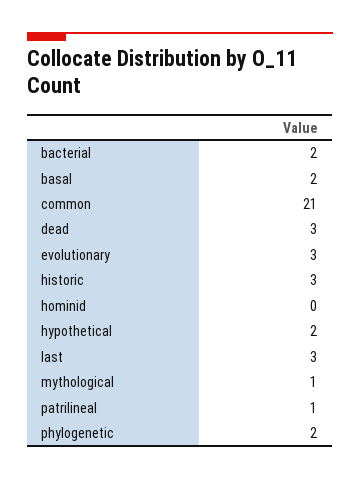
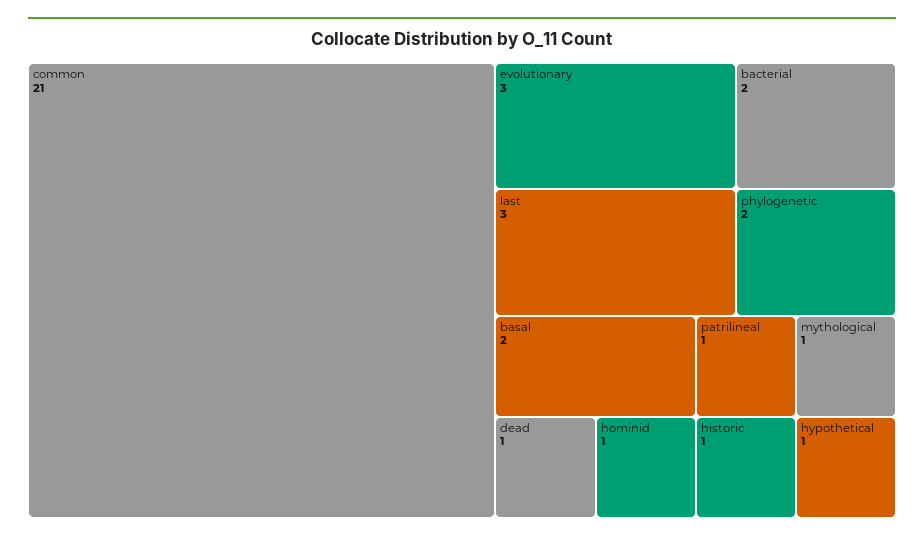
dead: 3 -> 1
historic: 3 -> 1
hominid: 0 -> 1
hypothetical: 2 -> 1

